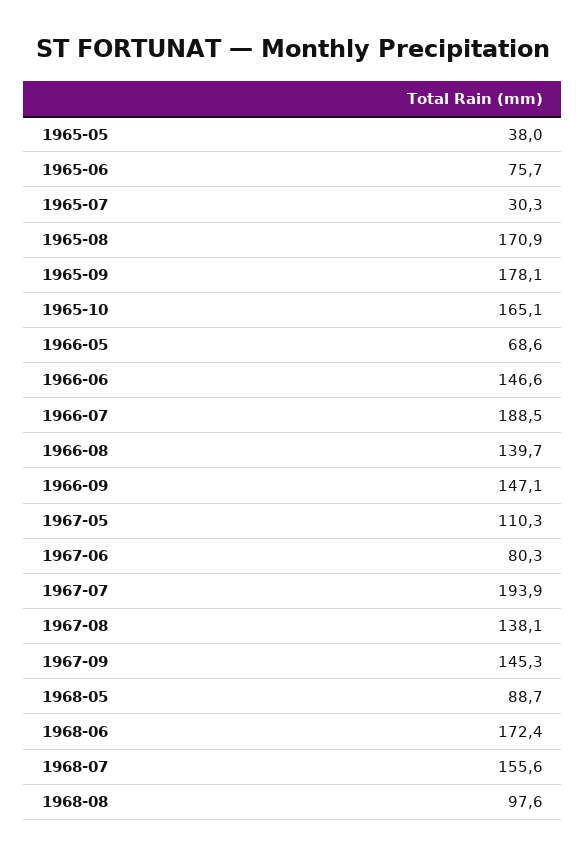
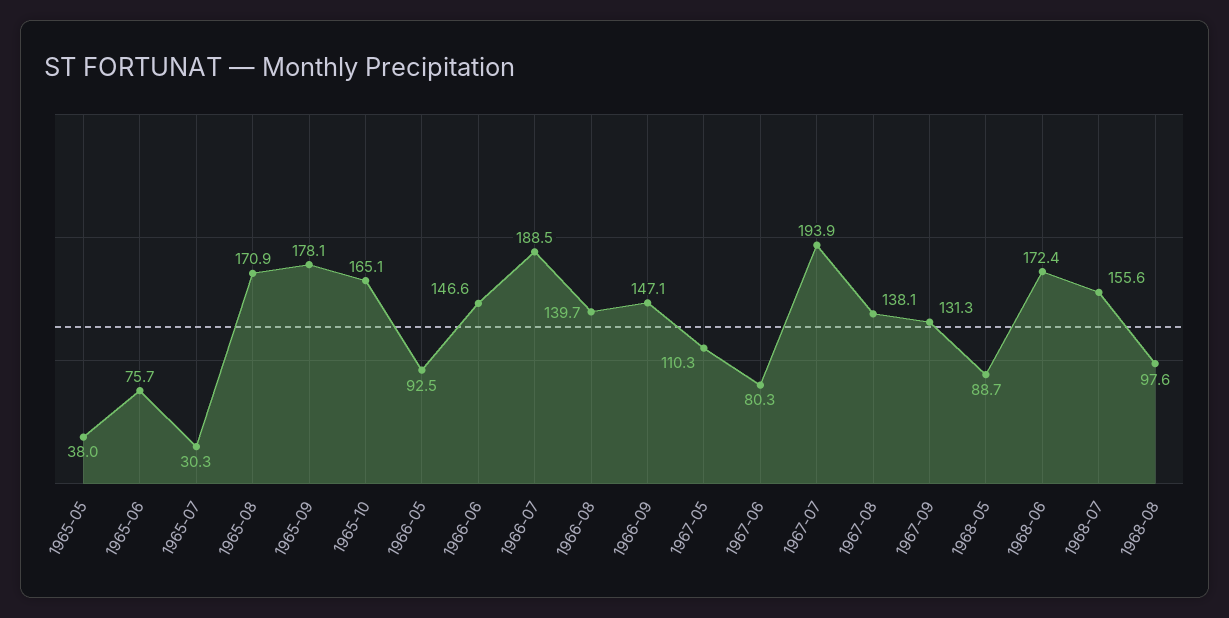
1966-05: 68.6 -> 92.5
1967-09: 145.3 -> 131.3

